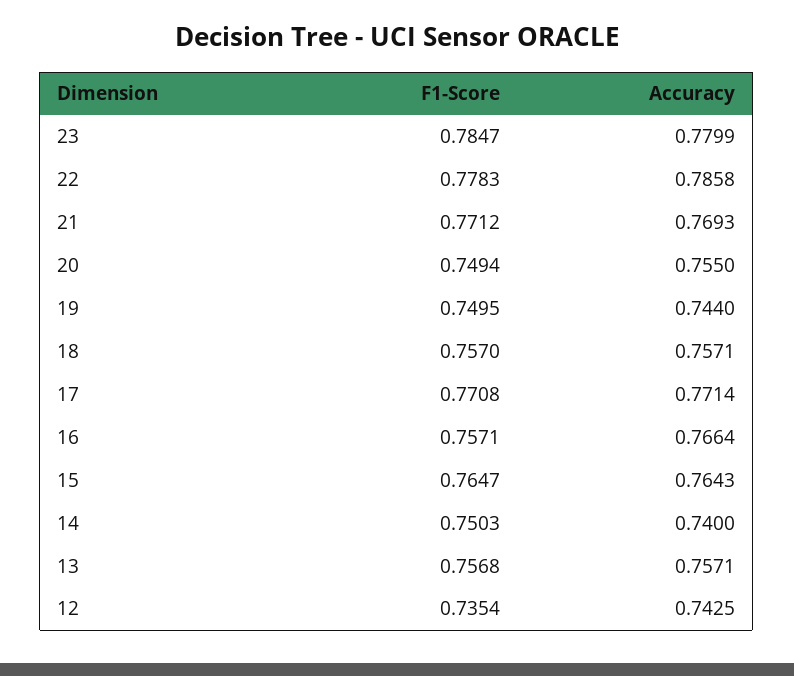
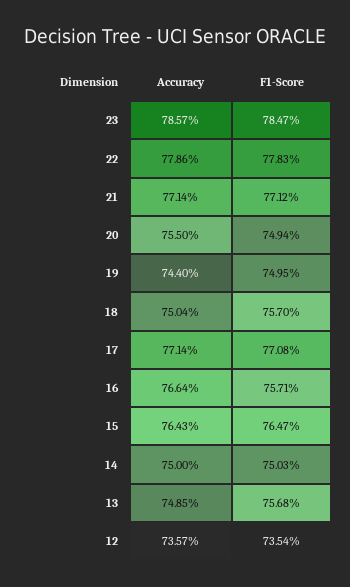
Accuracy, 23: 0.7799 -> 0.7857
Accuracy, 22: 0.7858 -> 0.7786
Accuracy, 21: 0.7693 -> 0.7714
Accuracy, 18: 0.7571 -> 0.7504
Accuracy, 14: 0.74 -> 0.75
Accuracy, 13: 0.7571 -> 0.7485
Accuracy, 12: 0.7425 -> 0.7357

